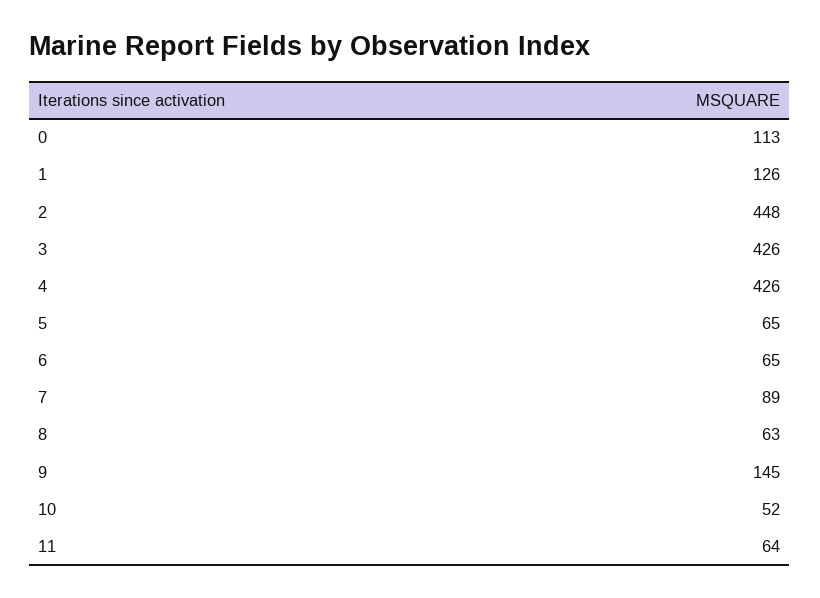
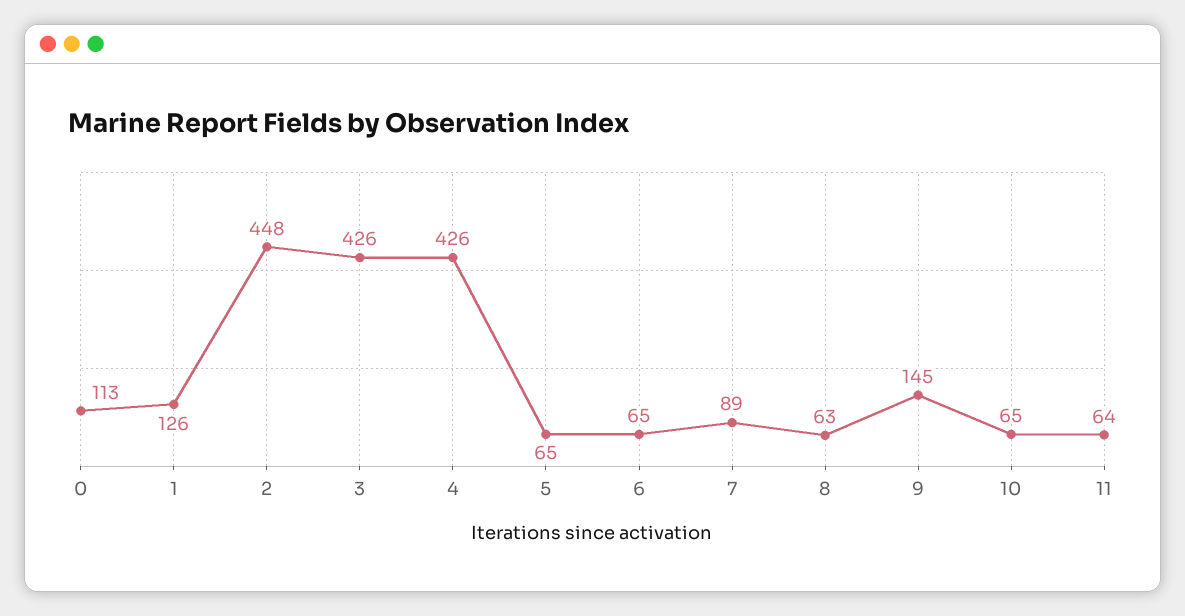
10: 52 -> 65

